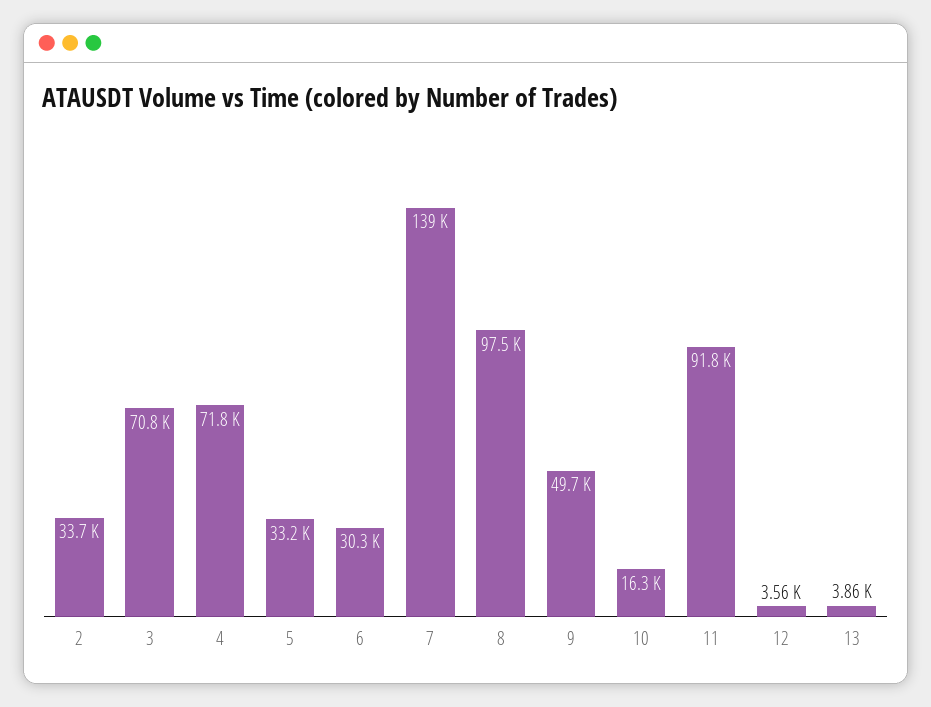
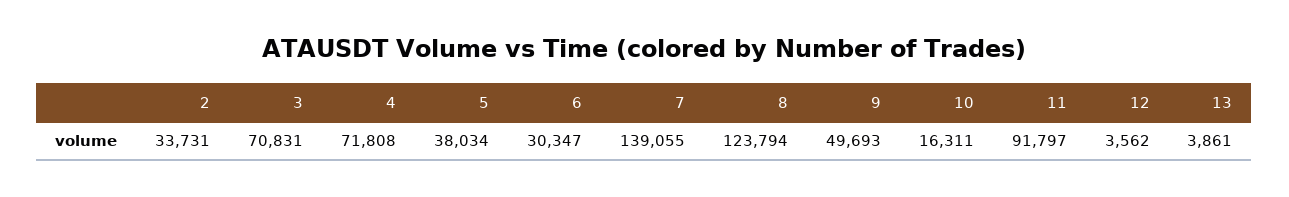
5: 33200 -> 38034
8: 97500 -> 123794

